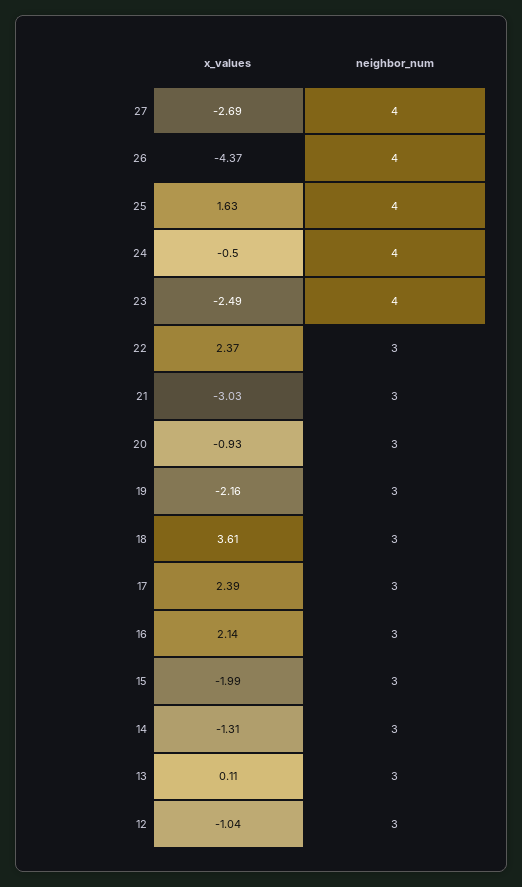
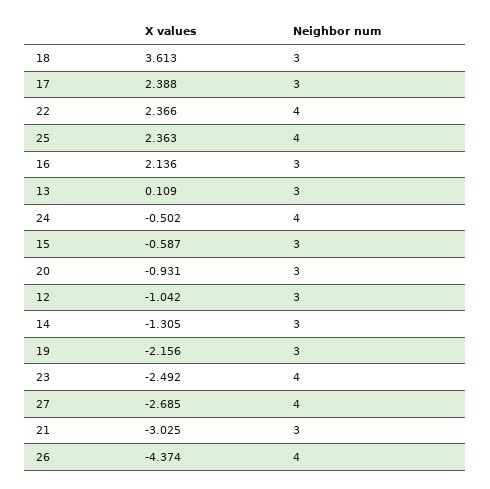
x_values, 25: 1.63 -> 2.363
neighbor_num, 22: 3 -> 4
x_values, 15: -1.99 -> -0.587

